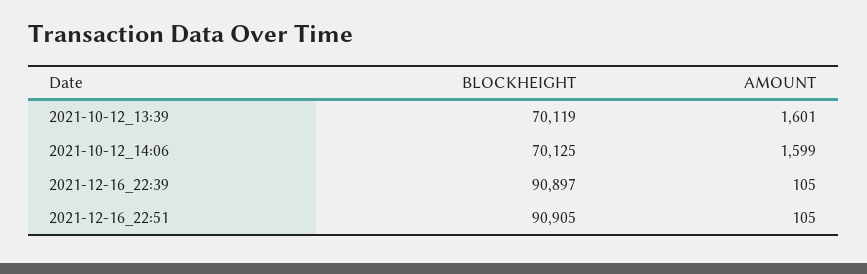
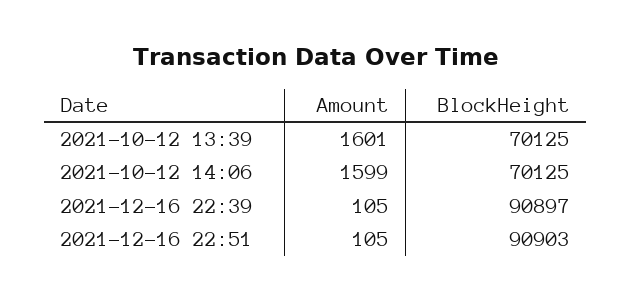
BLOCKHEIGHT, 2021-10-12_13:39: 70119 -> 70125
BLOCKHEIGHT, 2021-12-16_22:51: 90905 -> 90903

